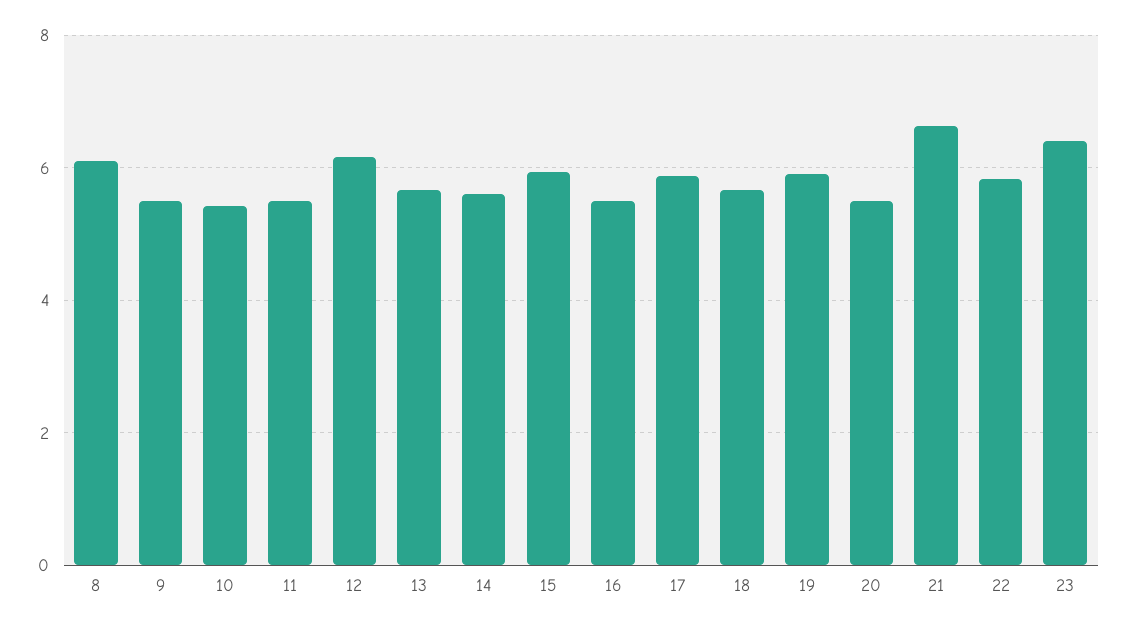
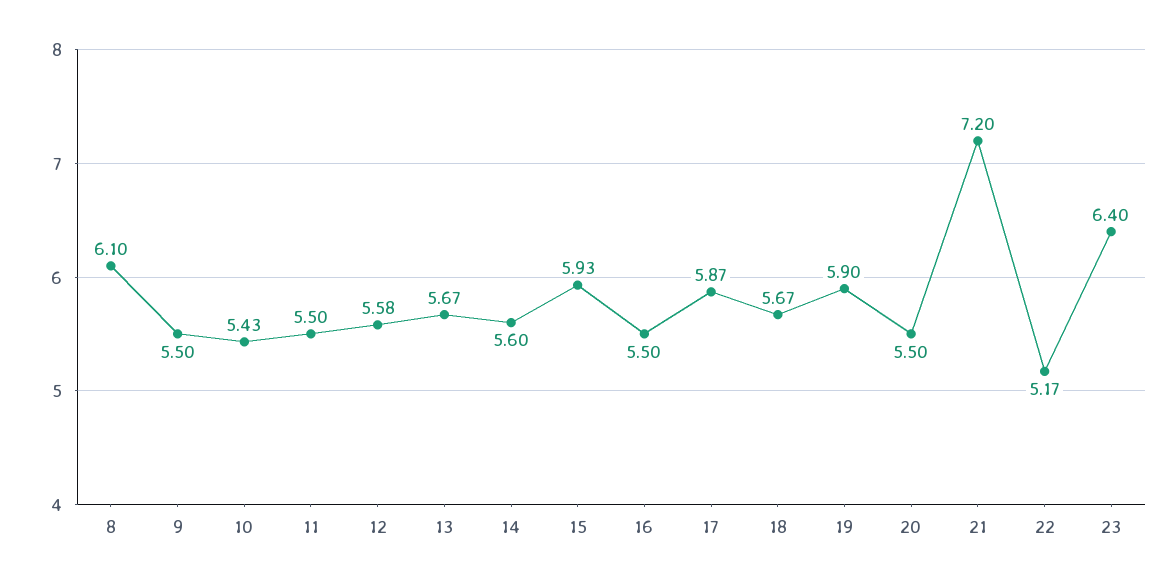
12: 6.2 -> 5.58
21: 6.6 -> 7.2
22: 5.8 -> 5.17

